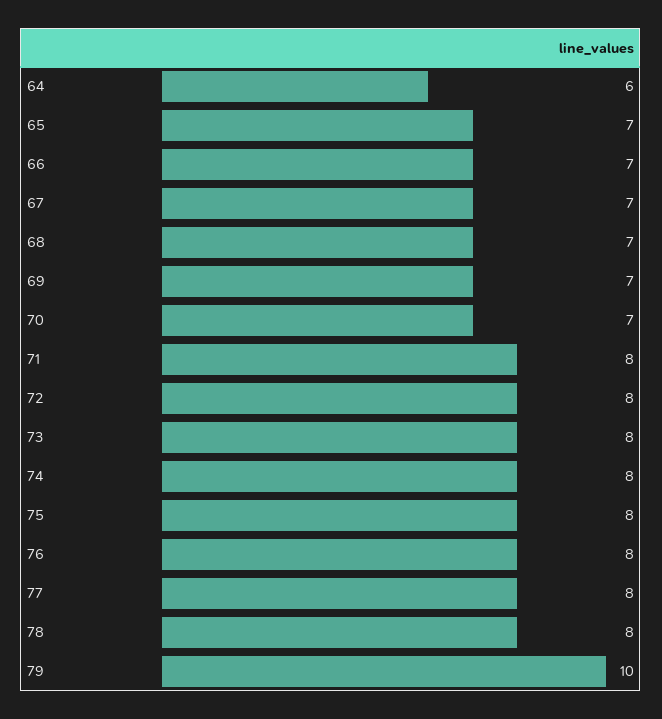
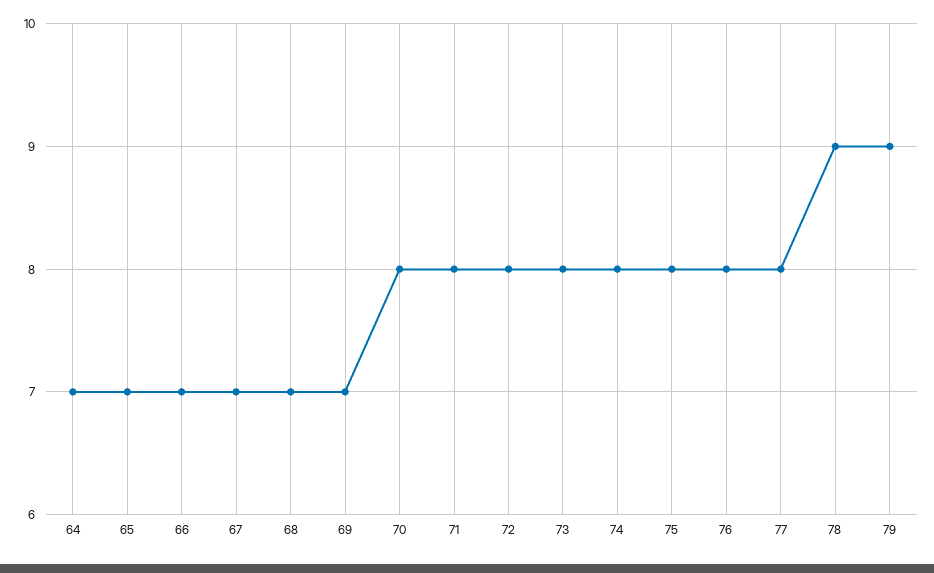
64: 6 -> 7
70: 7 -> 8
78: 8 -> 9
79: 10 -> 9

